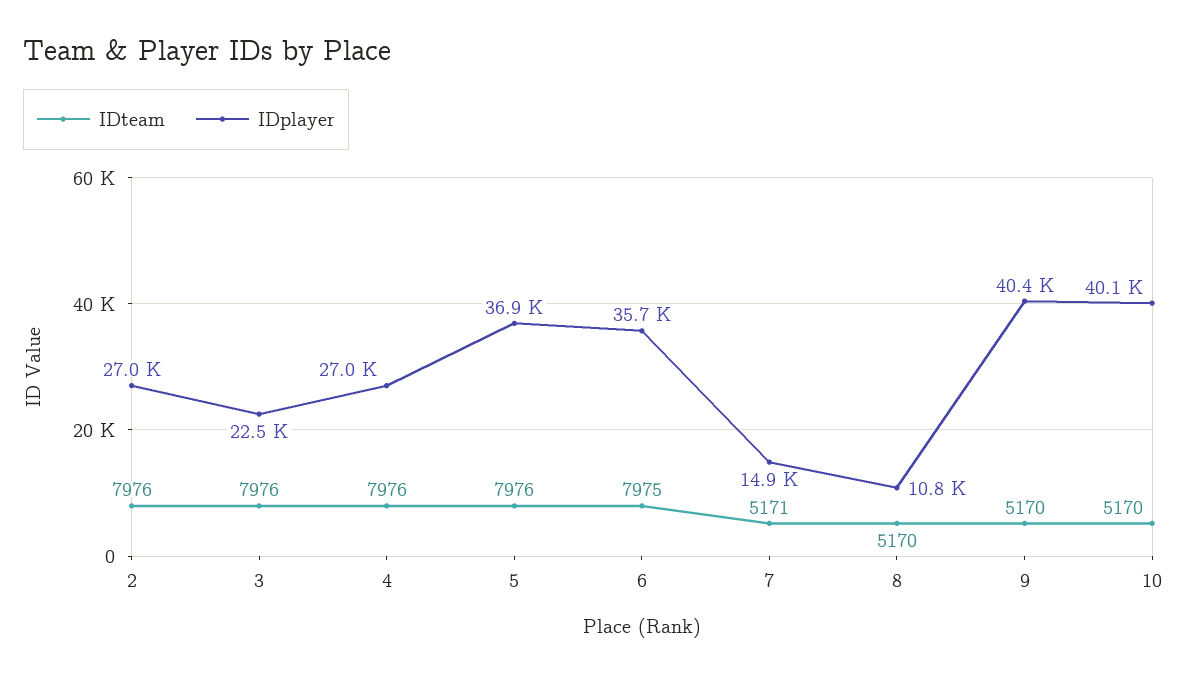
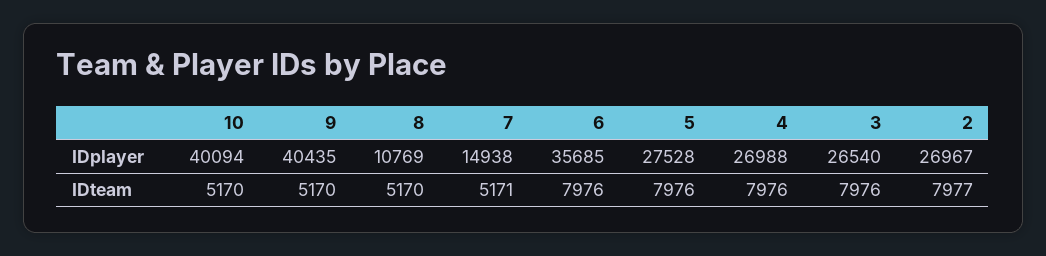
IDteam, 2: 7976 -> 7977
IDplayer, 3: 22500 -> 26540
IDplayer, 5: 36900 -> 27528
IDteam, 6: 7975 -> 7976

